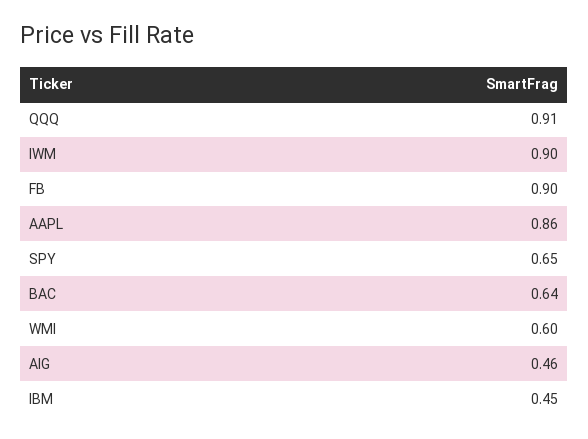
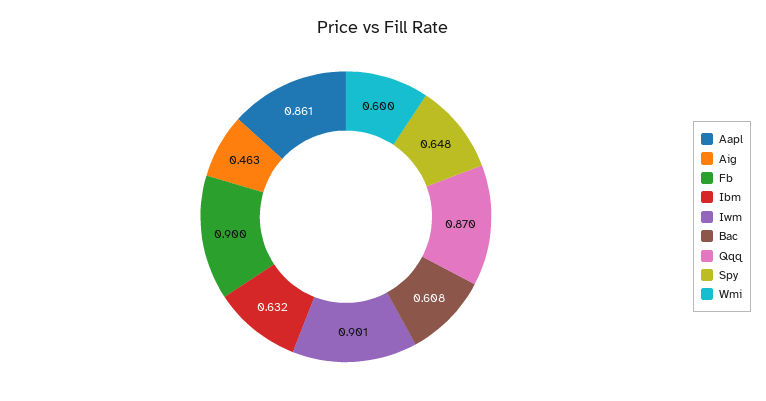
QQQ: 0.91 -> 0.87
BAC: 0.64 -> 0.608
IBM: 0.45 -> 0.632

